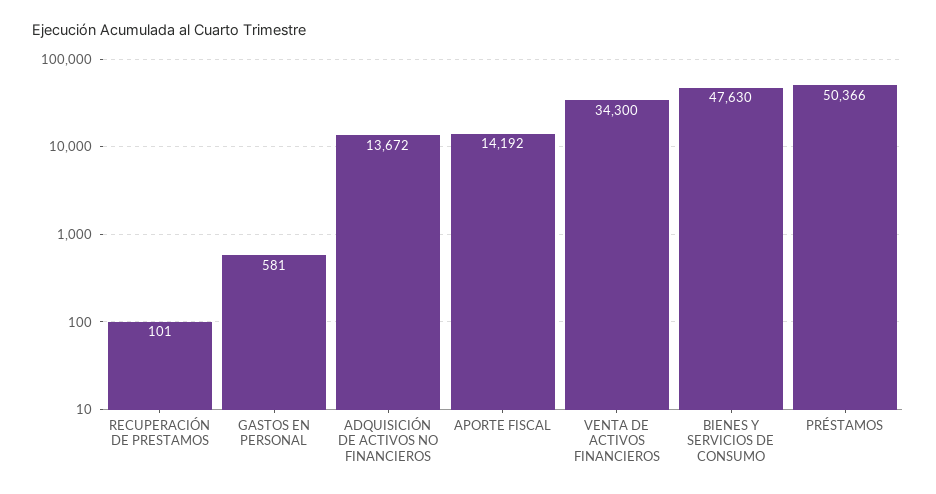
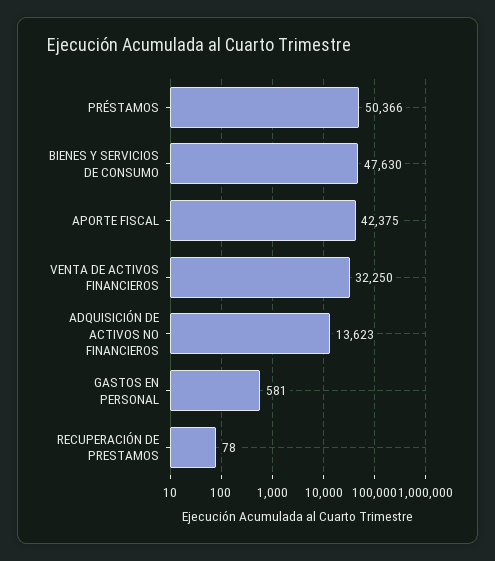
RECUPERACIÓN DE PRESTAMOS: 101 -> 78
ADQUISICIÓN DE ACTIVOS NO FINANCIEROS: 13672 -> 13623
APORTE FISCAL: 14192 -> 42375
VENTA DE ACTIVOS FINANCIEROS: 34300 -> 32250

